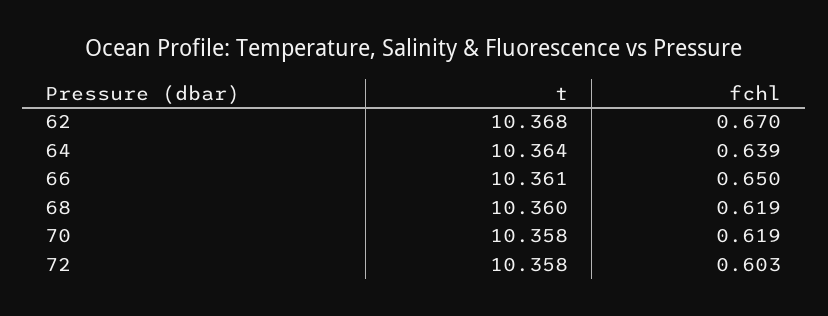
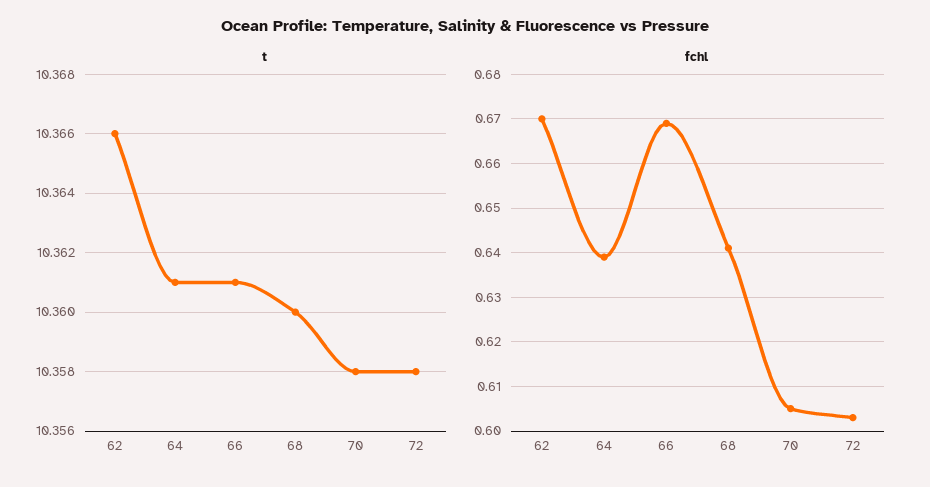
t, 62: 10.368 -> 10.366
t, 64: 10.364 -> 10.361
fchl, 66: 0.65 -> 0.67
fchl, 68: 0.619 -> 0.64
fchl, 70: 0.619 -> 0.605

